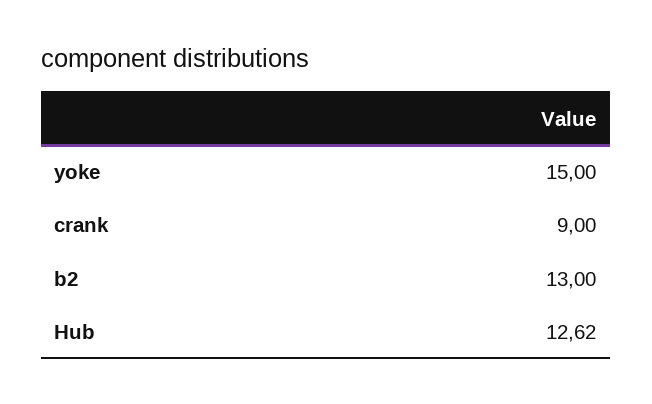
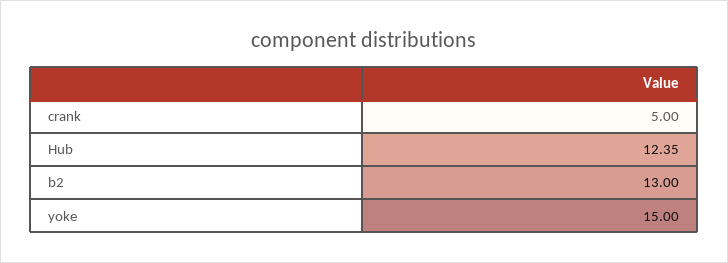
crank: 9 -> 5
Hub: 12.62 -> 12.35

